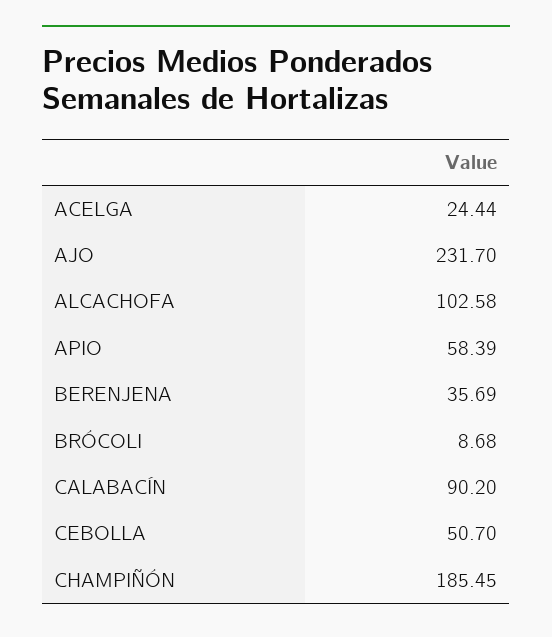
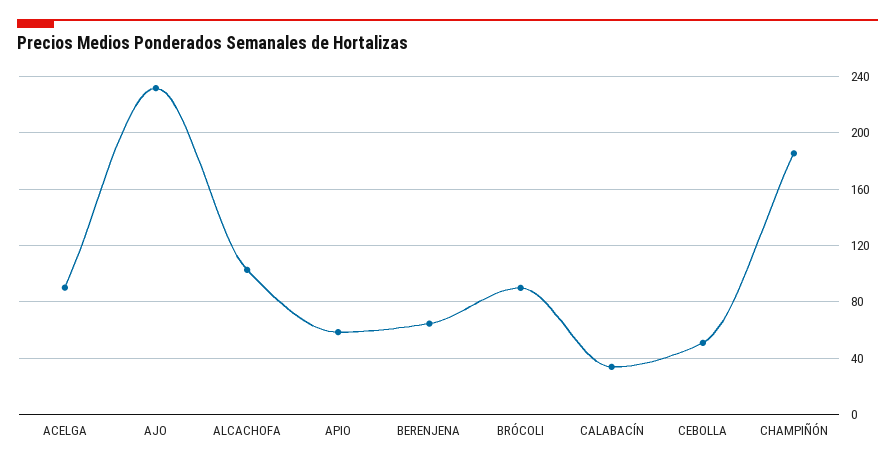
ACELGA: 24.44 -> 90
BERENJENA: 35.69 -> 65
BRÓCOLI: 8.68 -> 90
CALABACÍN: 90.2 -> 35

